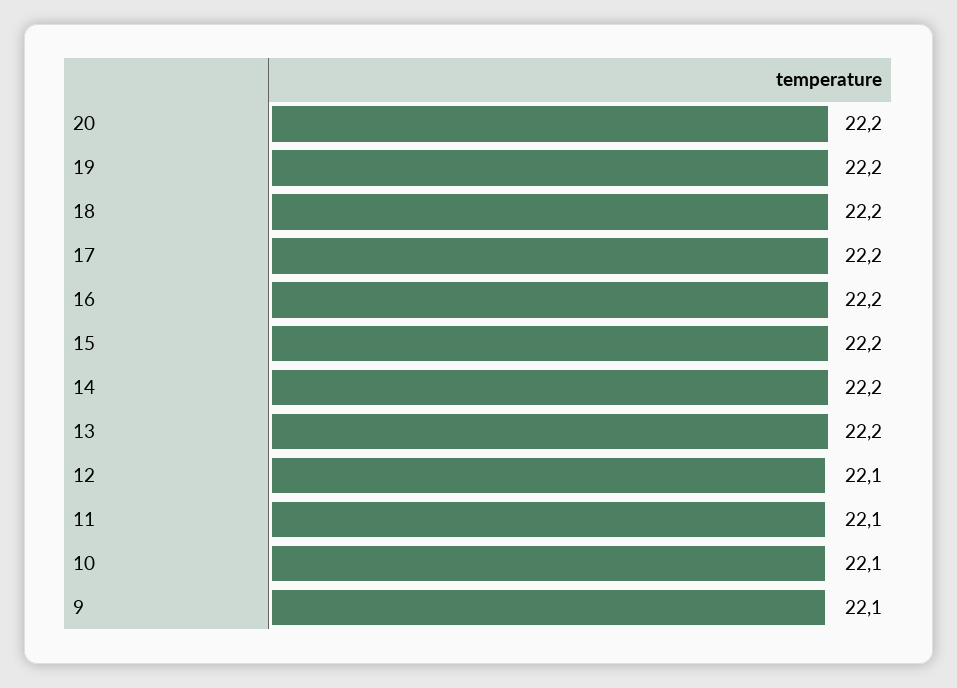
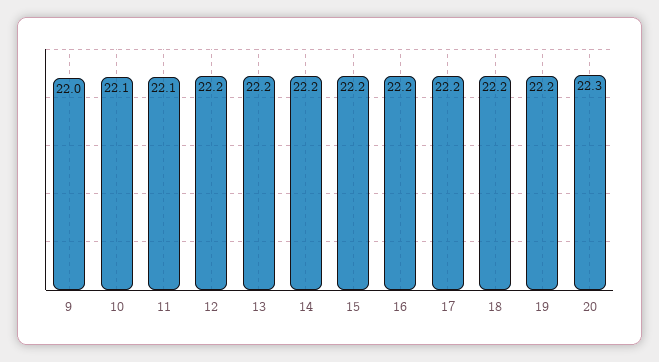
20: 22.2 -> 22.3
12: 22.1 -> 22.2
9: 22.1 -> 22

